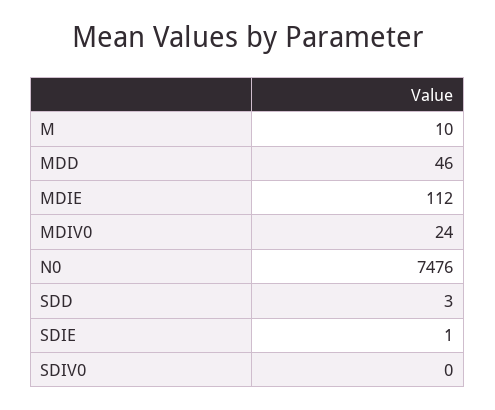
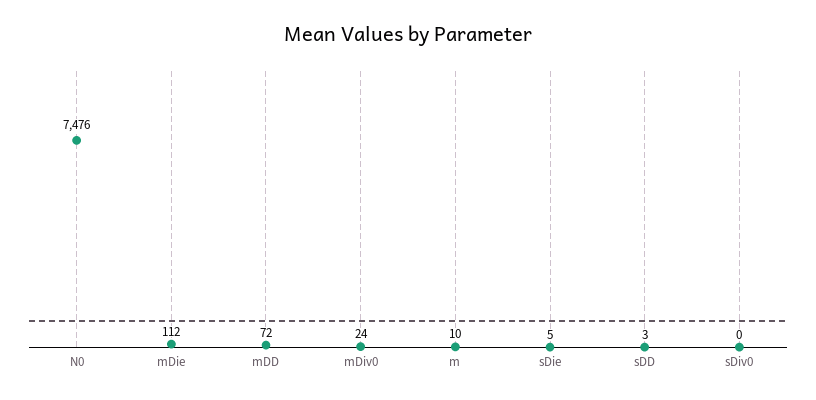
MDD: 46 -> 72
SDIE: 1 -> 5

